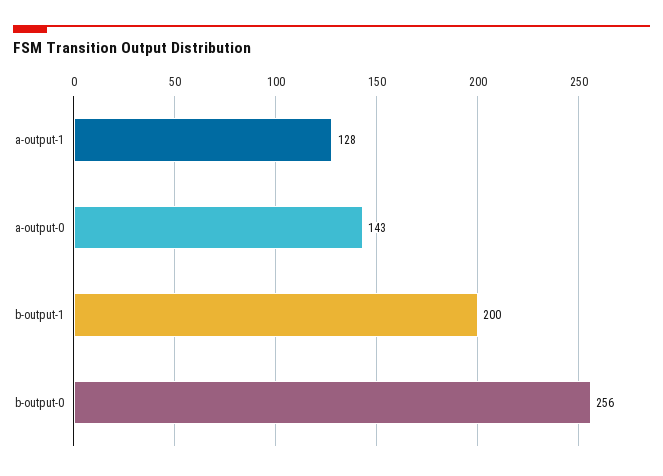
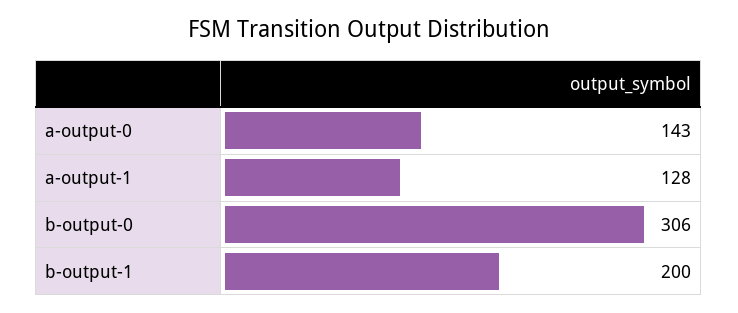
b-output-0: 256 -> 306

